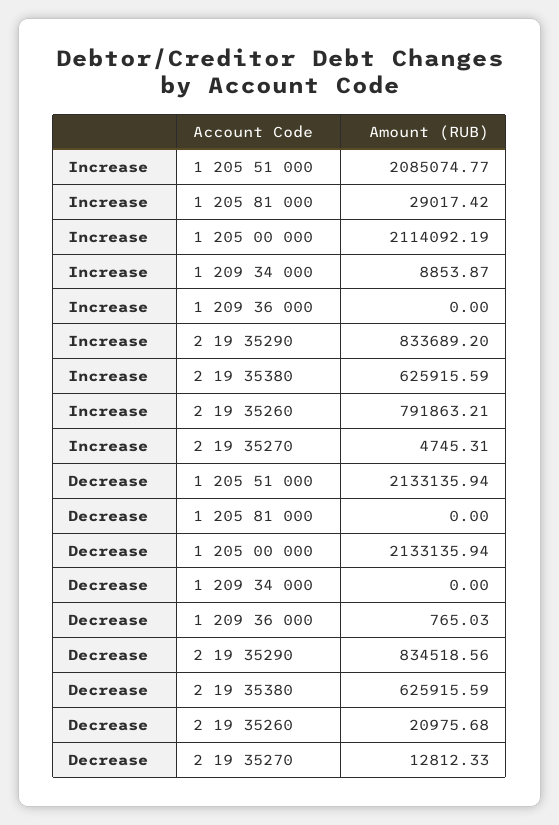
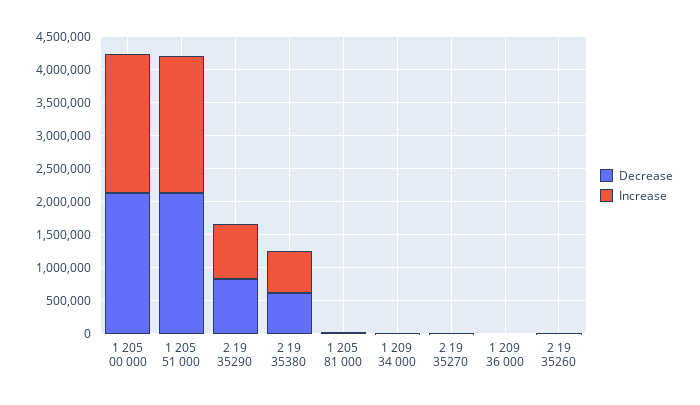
Increase, 2 19 35260: 791863.21 -> 0

